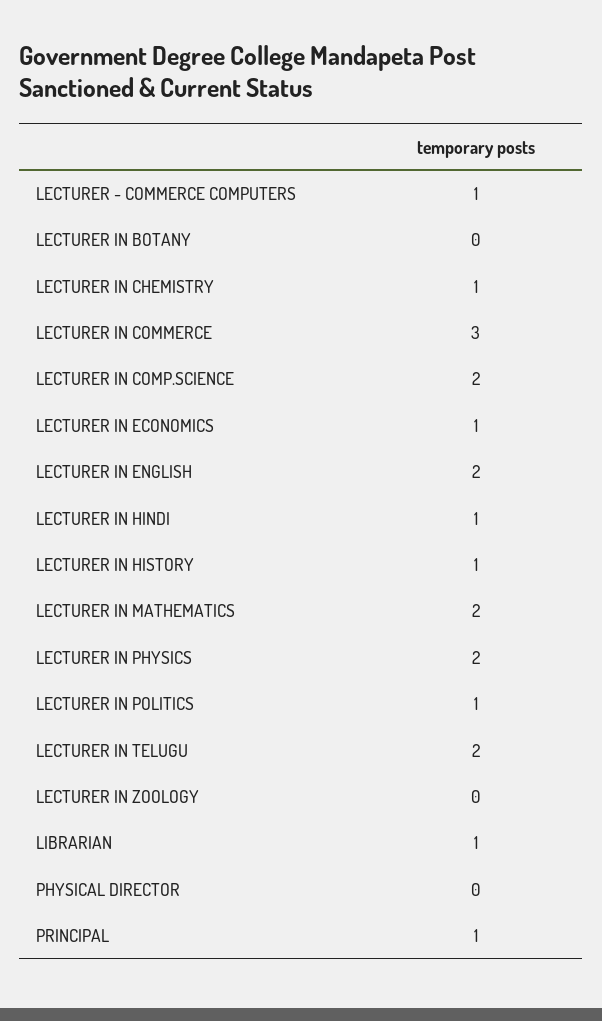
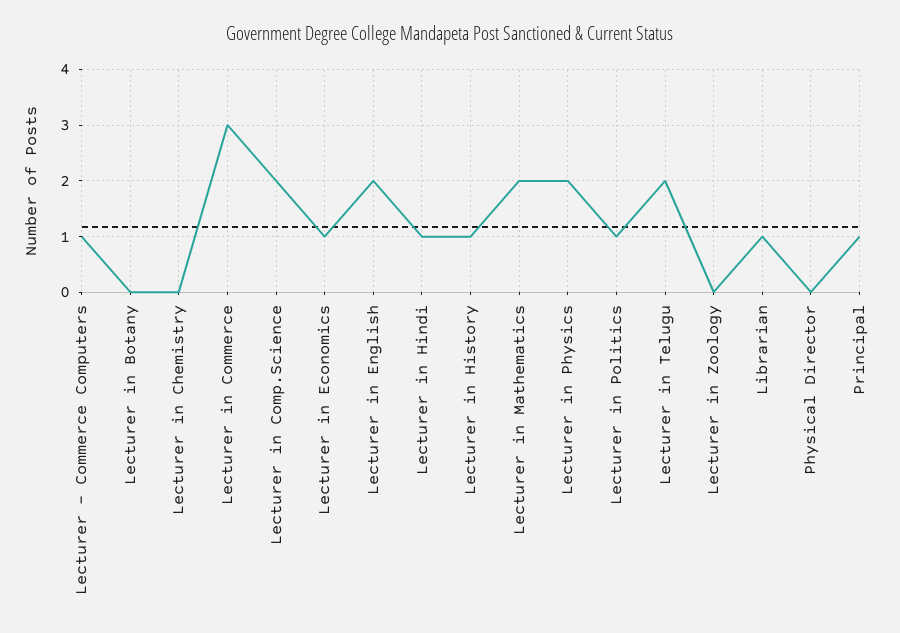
LECTURER IN CHEMISTRY: 1 -> 0

